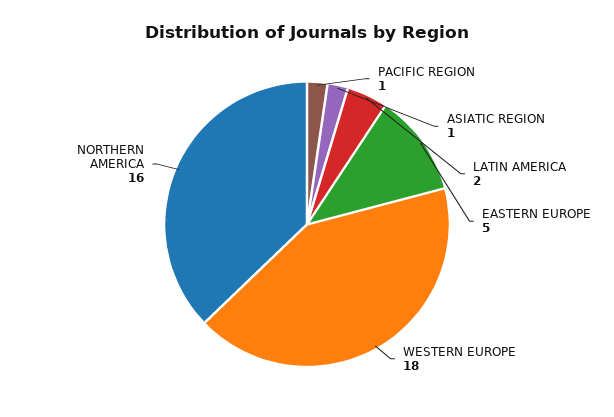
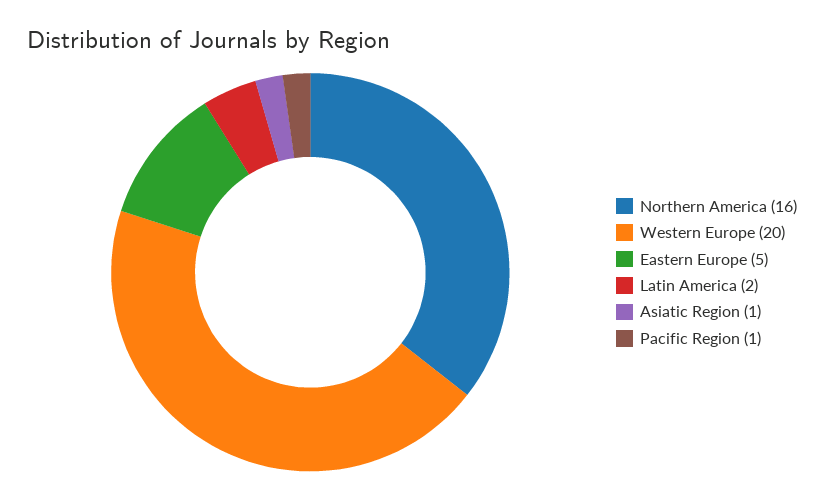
WESTERN EUROPE: 18 -> 20

